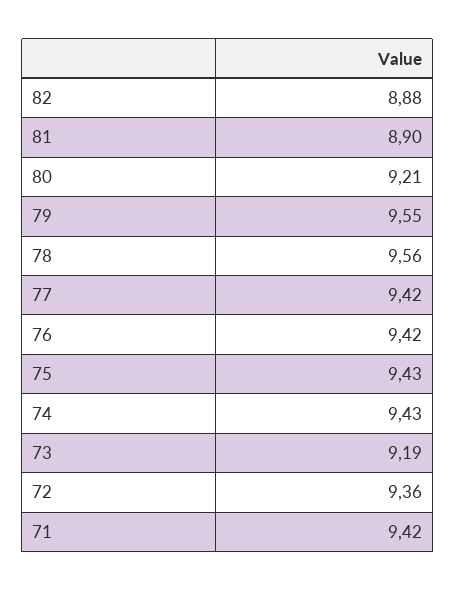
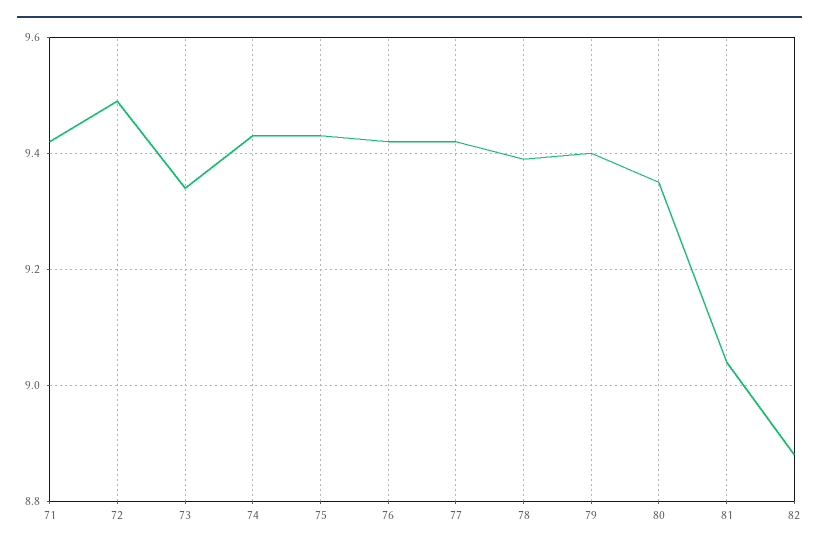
81: 8.9 -> 9.05
80: 9.21 -> 9.35
79: 9.55 -> 9.4
78: 9.56 -> 9.4
73: 9.19 -> 9.35
72: 9.36 -> 9.5

